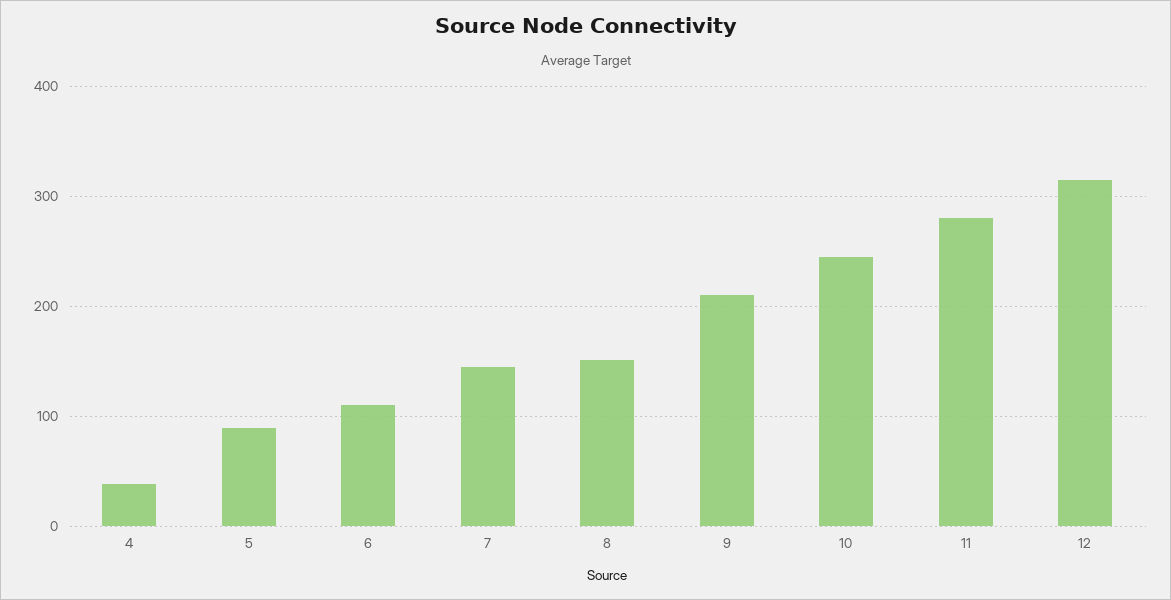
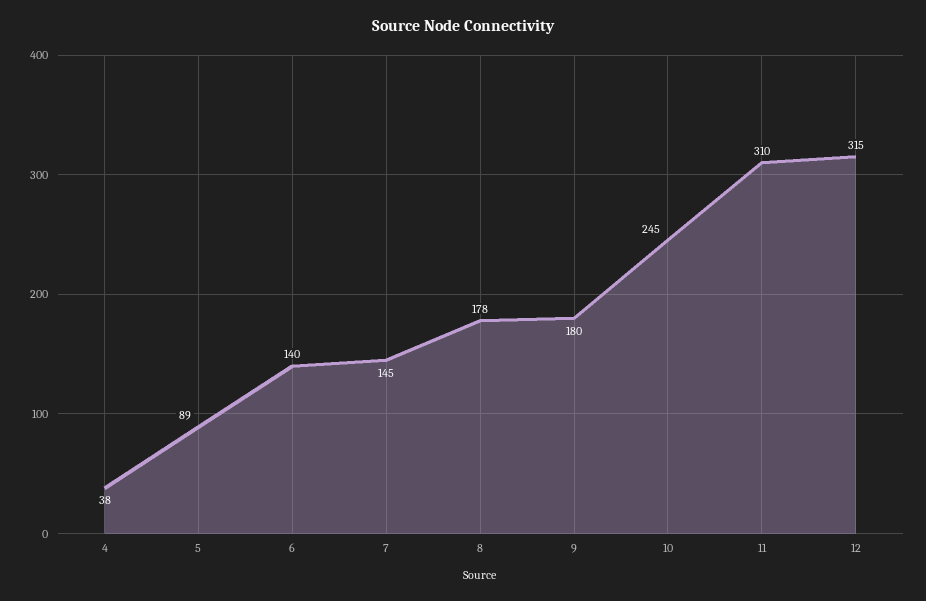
6: 110 -> 140
8: 150 -> 178
9: 210 -> 180
11: 280 -> 310

